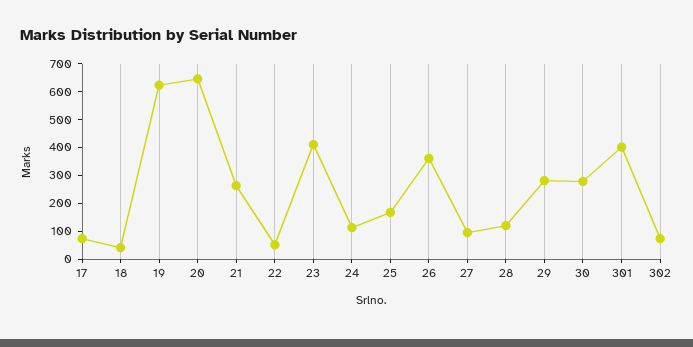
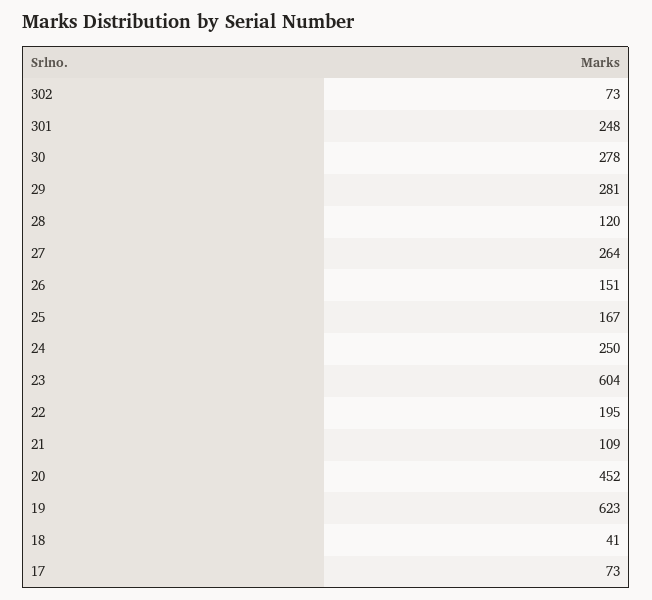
20: 650 -> 452
21: 250 -> 109
22: 50 -> 195
23: 400 -> 604
24: 100 -> 250
26: 350 -> 151
27: 100 -> 264
301: 400 -> 248

